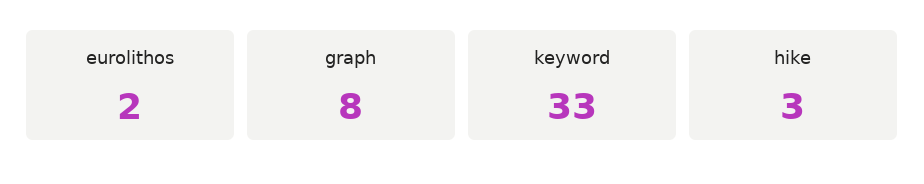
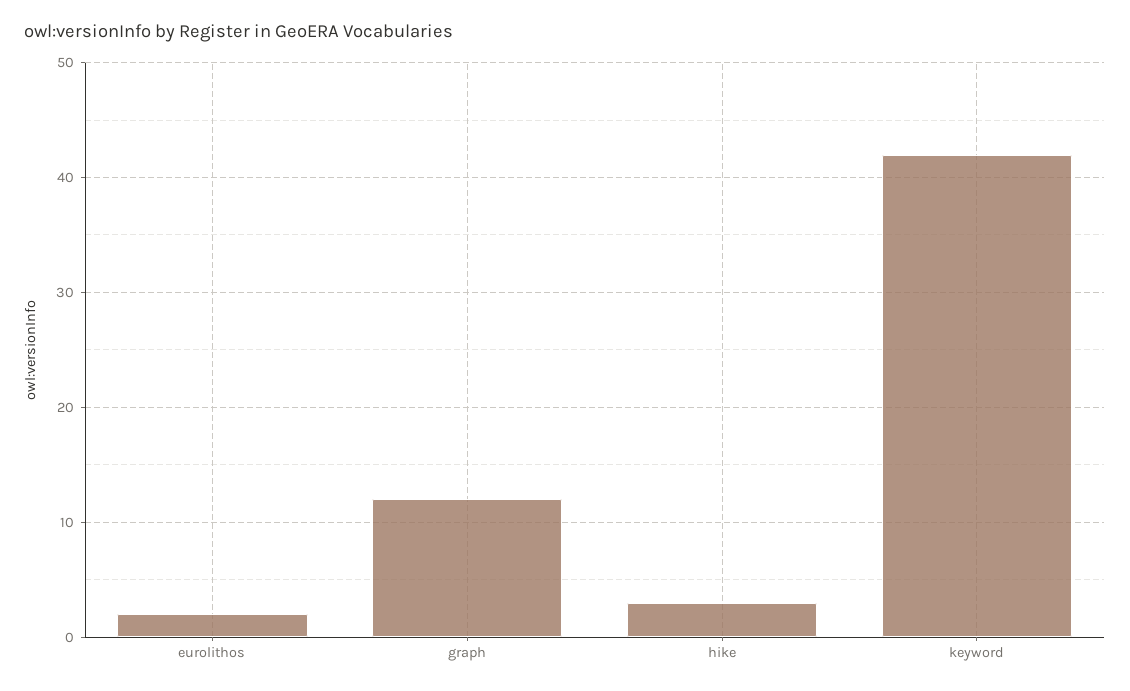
graph: 8 -> 12
keyword: 33 -> 42

